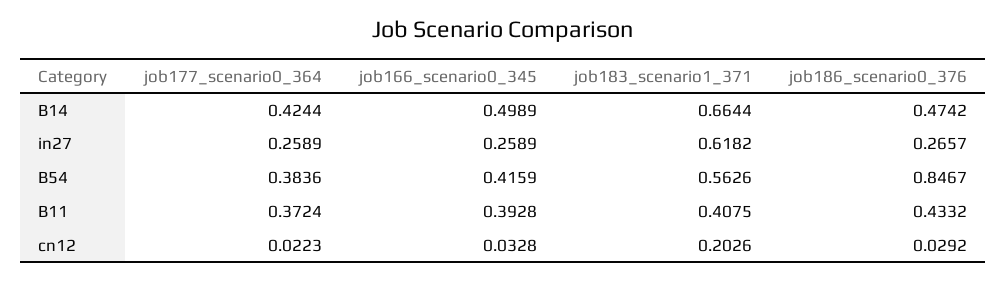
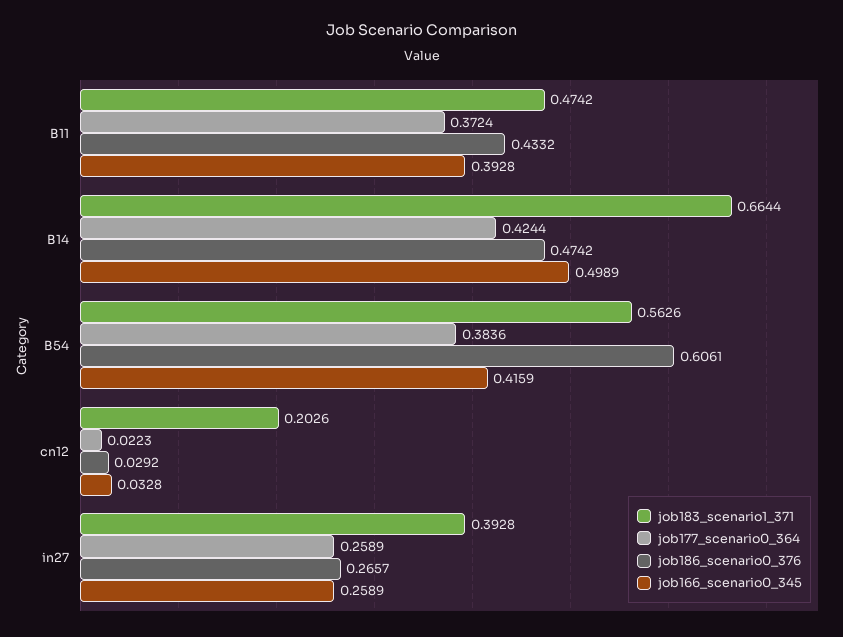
job183_scenario1_371, in27: 0.6182 -> 0.3928
job186_scenario0_376, B54: 0.8467 -> 0.6061
job183_scenario1_371, B11: 0.4075 -> 0.4742

